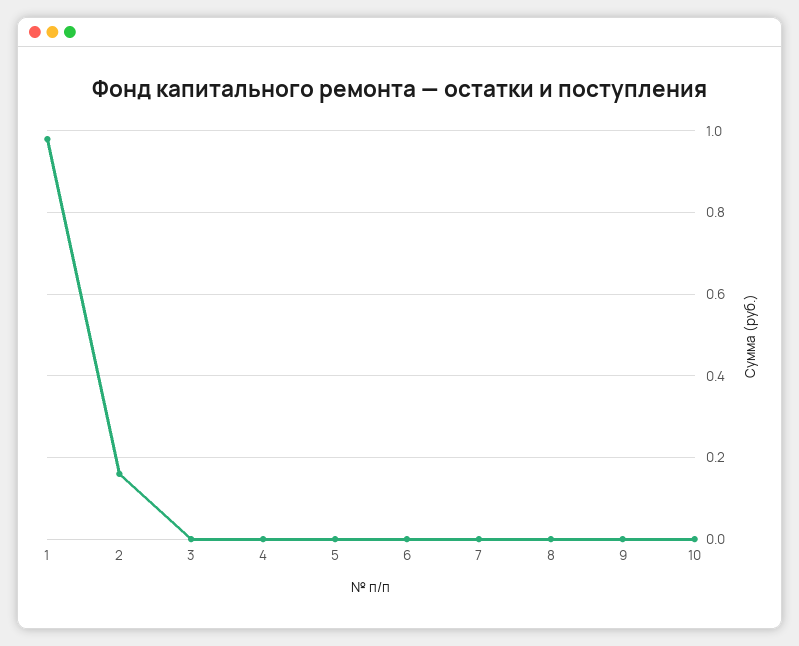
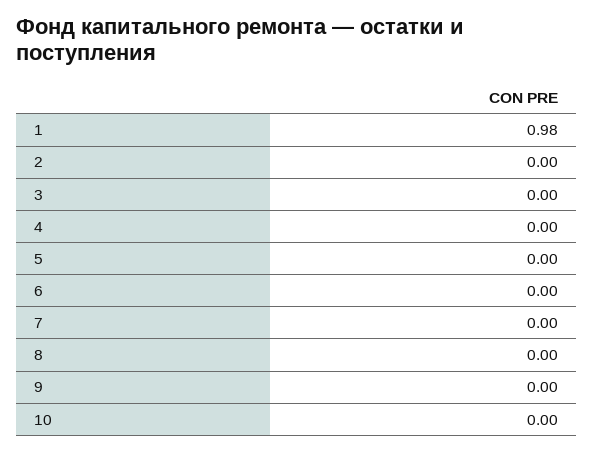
2: 0.15 -> 0

